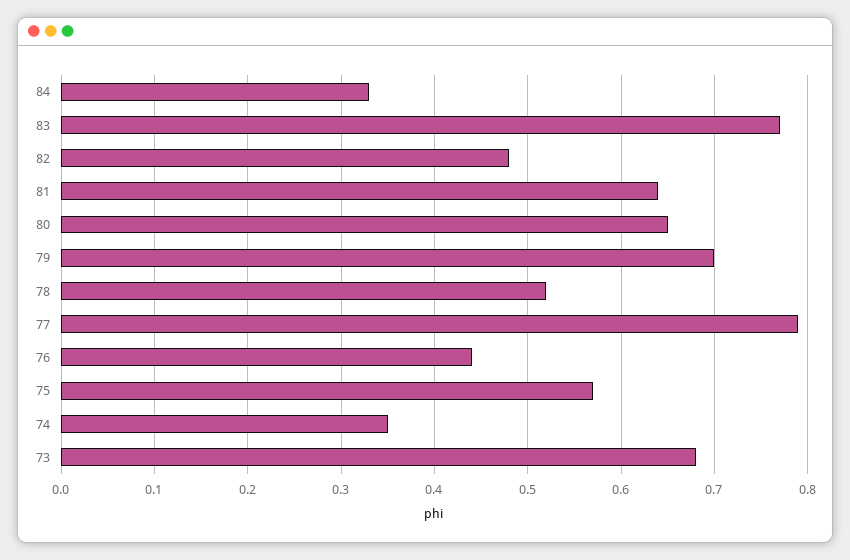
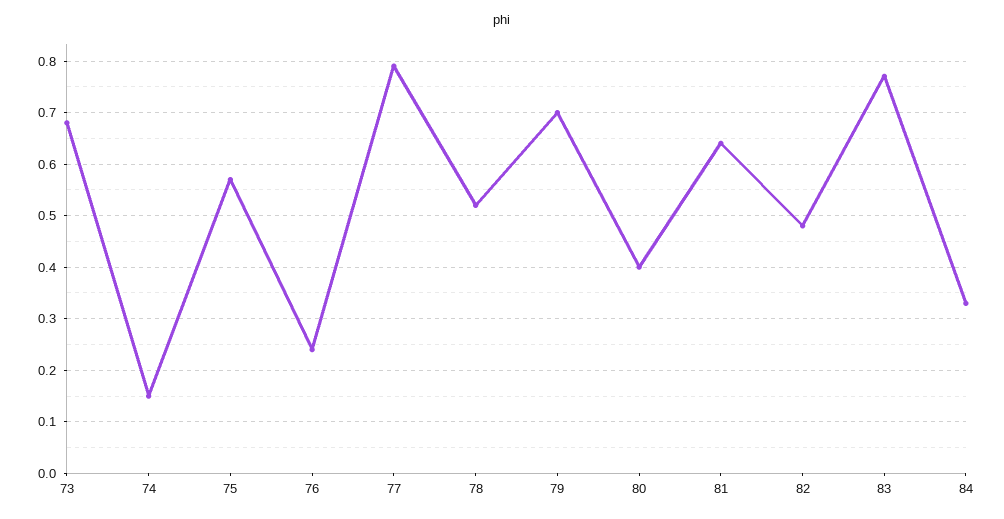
80: 0.65 -> 0.4
76: 0.44 -> 0.25
74: 0.35 -> 0.15

